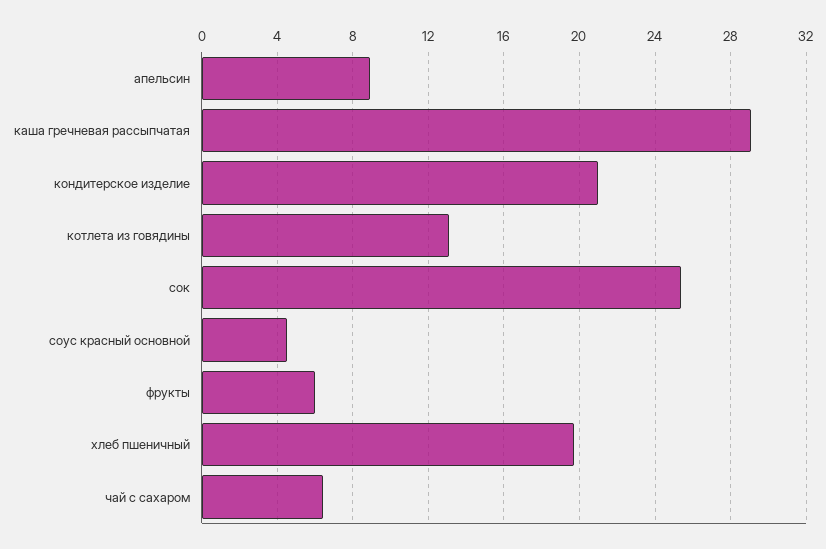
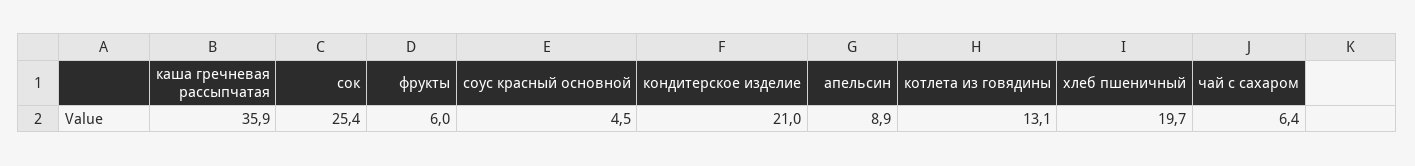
каша гречневая рассыпчатая: 29 -> 35.9

